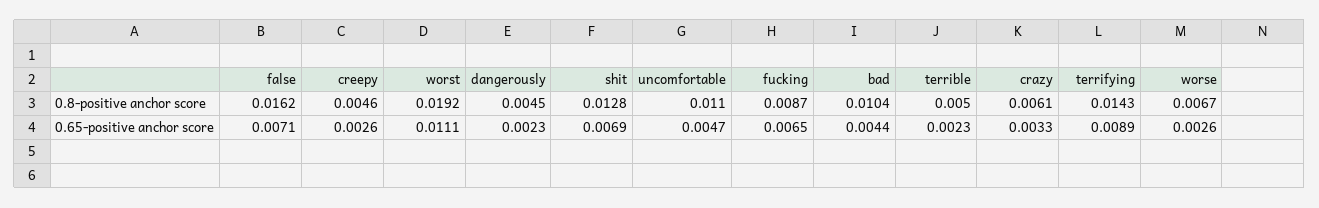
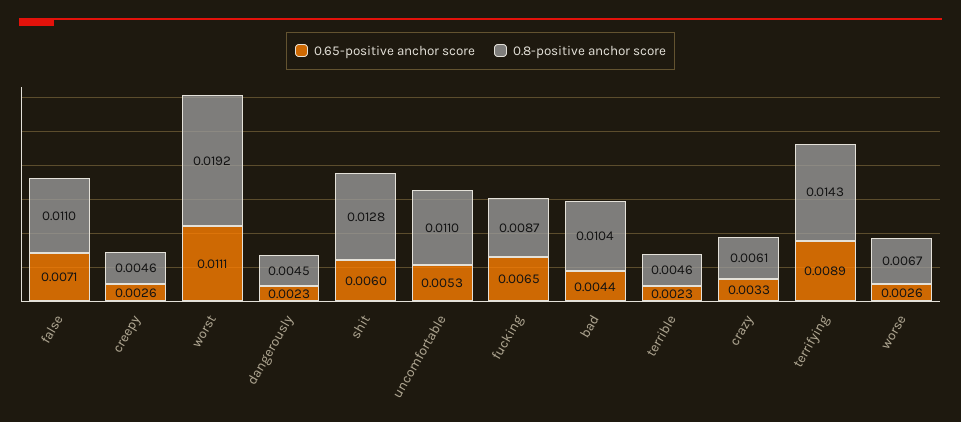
0.8-positive anchor score, false: 0.0162 -> 0.011
0.8-positive anchor score, terrible: 0.005 -> 0.0046
0.65-positive anchor score, shit: 0.0069 -> 0.006
0.65-positive anchor score, uncomfortable: 0.0047 -> 0.0053

